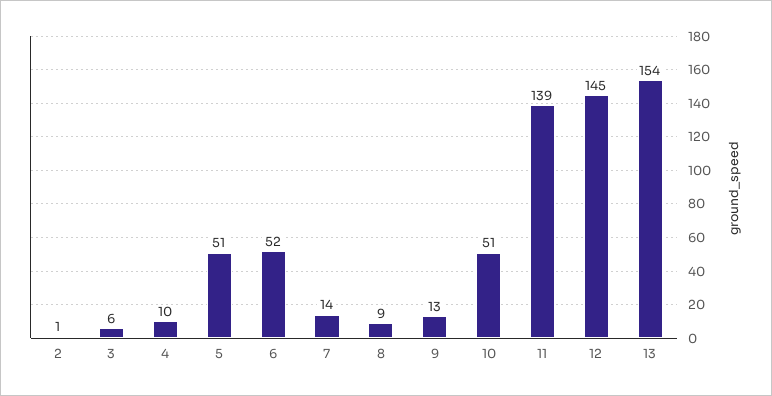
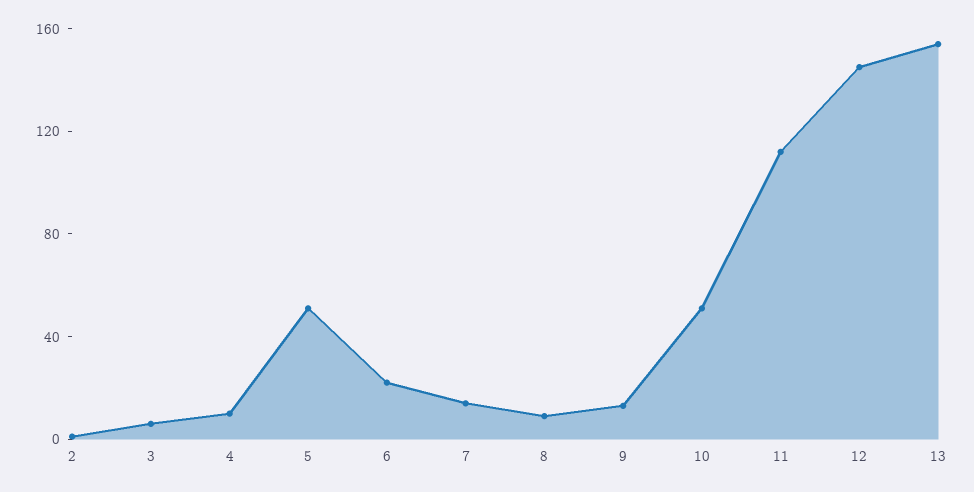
6: 52 -> 20
11: 139 -> 110

